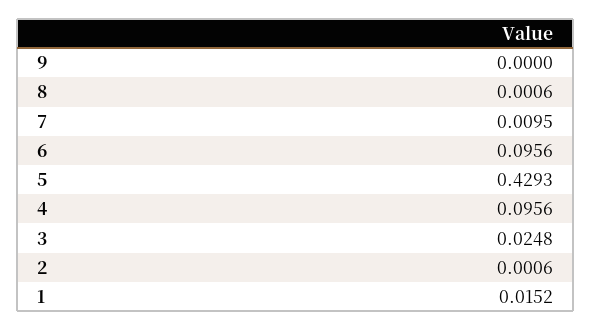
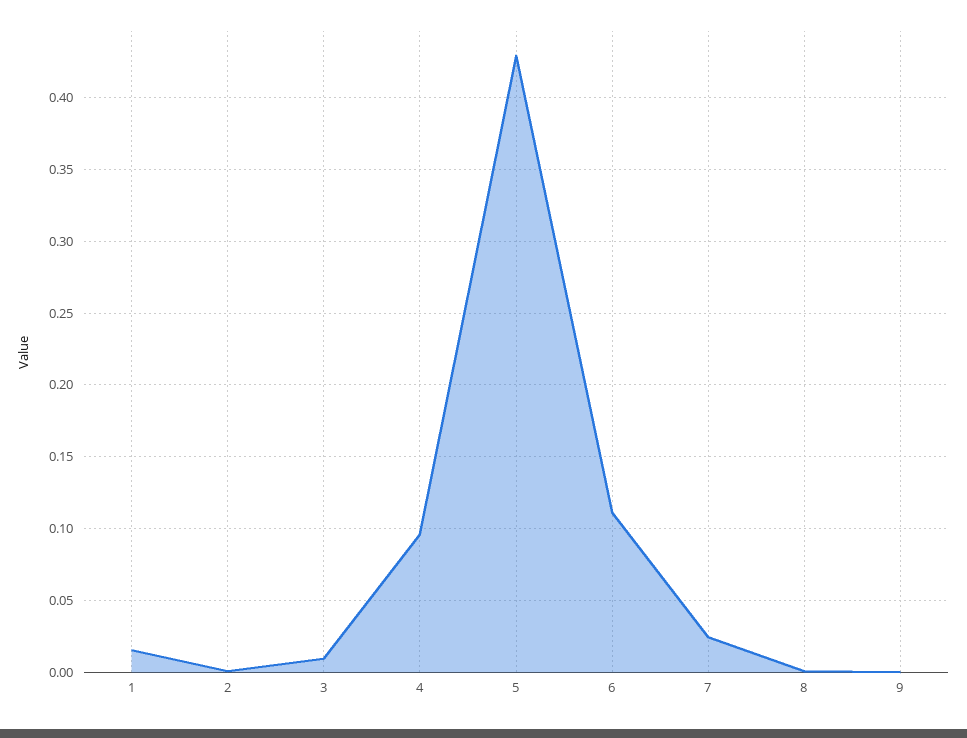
7: 0.0095 -> 0.025
6: 0.0956 -> 0.11
3: 0.0248 -> 0.01

